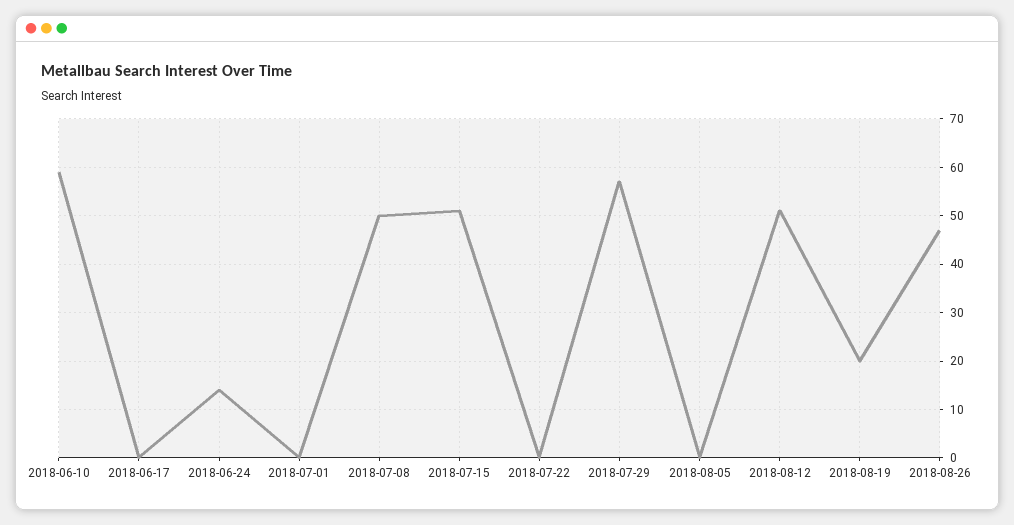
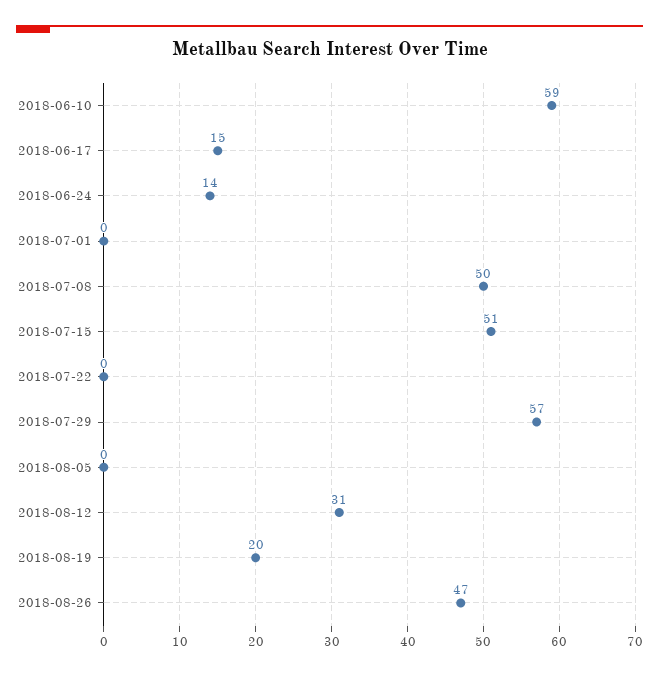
2018-06-17: 0 -> 15
2018-08-12: 50 -> 31

